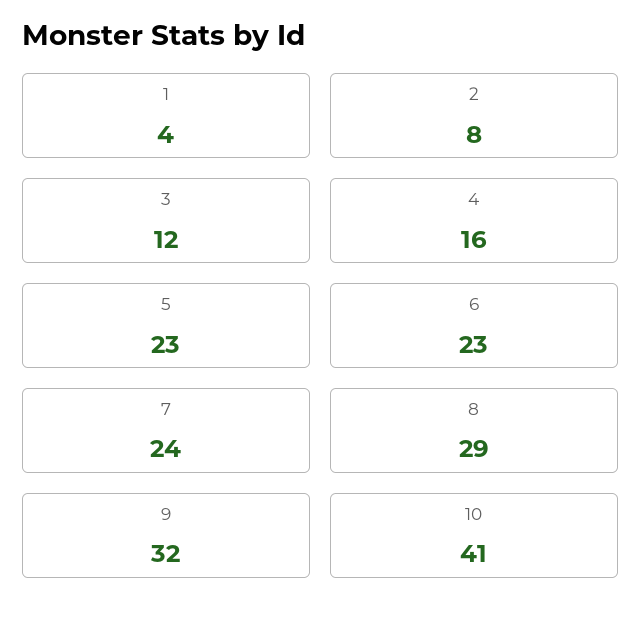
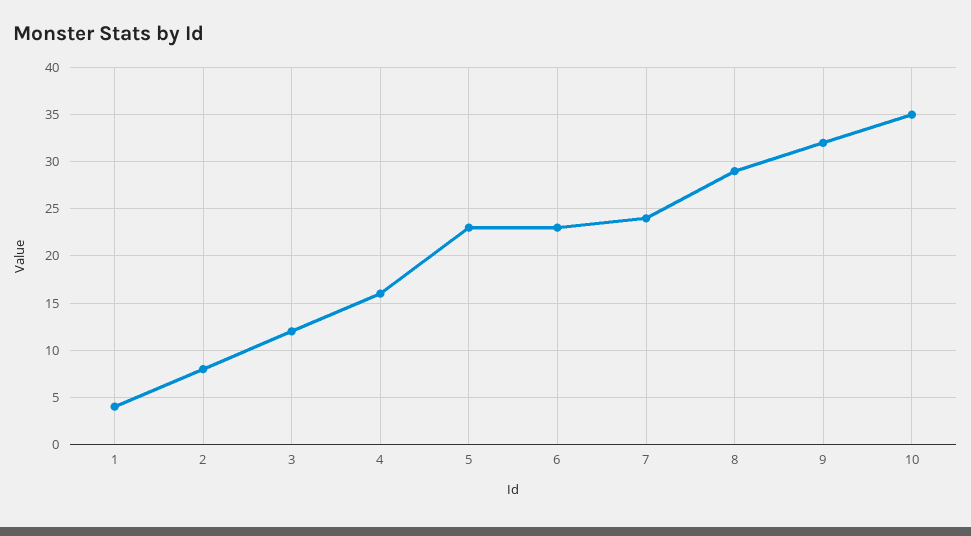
10: 41 -> 35

